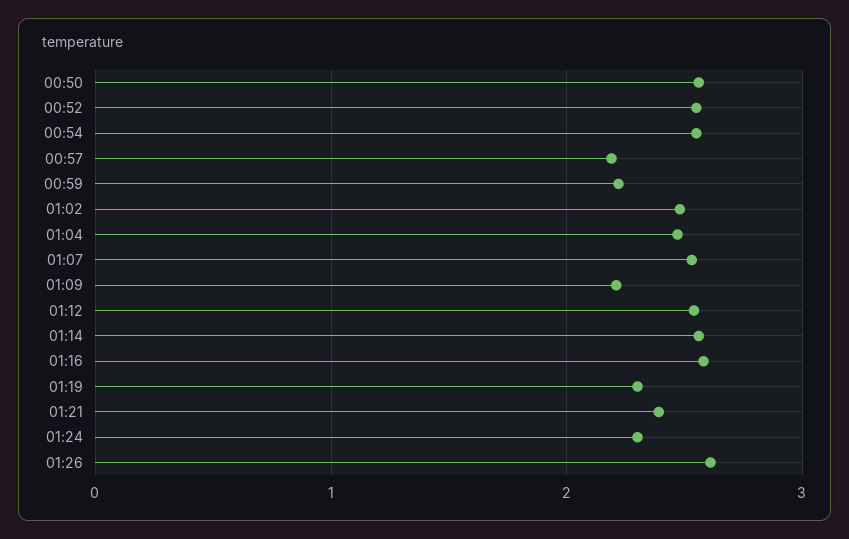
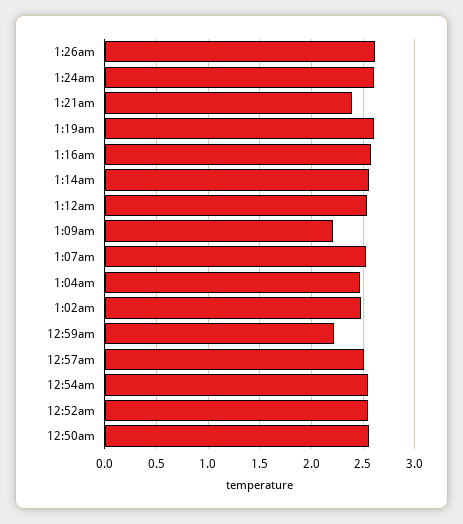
00:57: 2.2 -> 2.5
01:19: 2.3 -> 2.6
01:24: 2.3 -> 2.6

